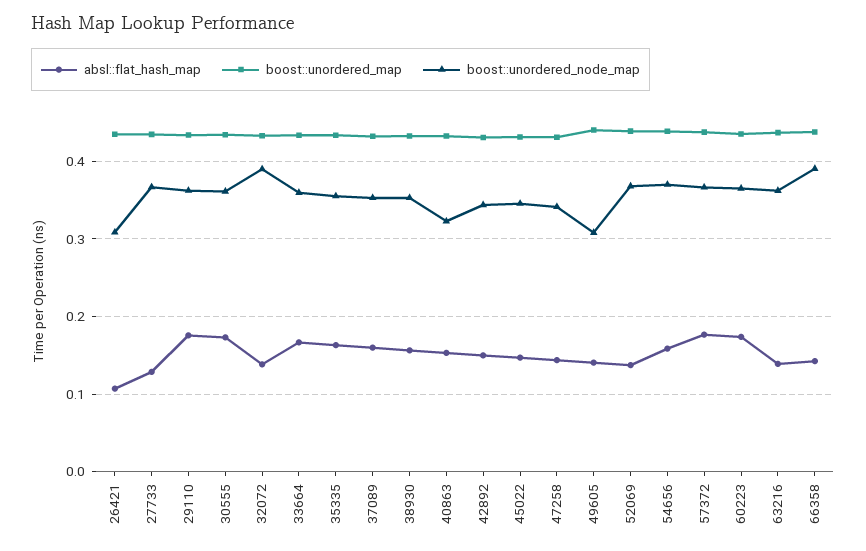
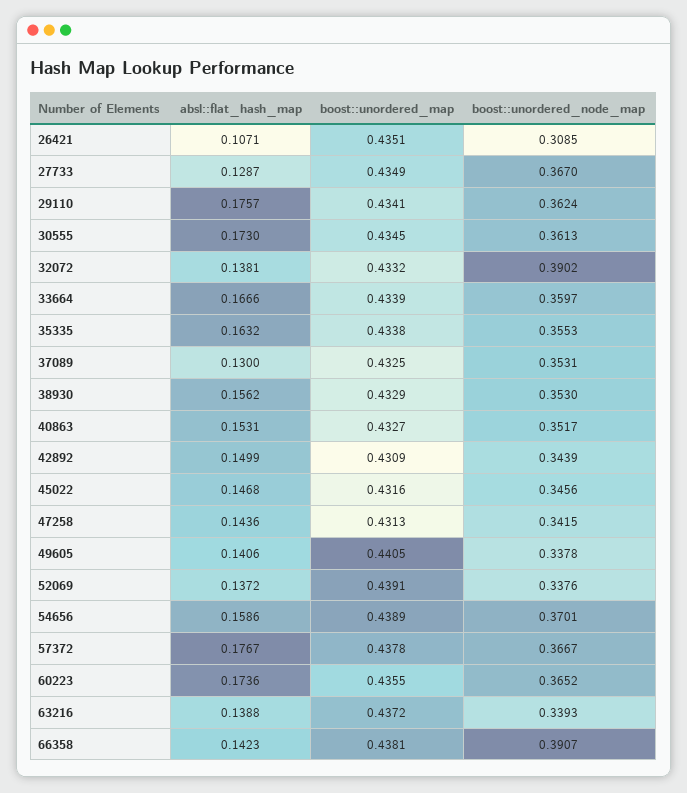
absl::flat_hash_map, 37089: 0.16 -> 0.13
boost::unordered_node_map, 40863: 0.32 -> 0.3517
boost::unordered_node_map, 49605: 0.31 -> 0.3378
boost::unordered_node_map, 52069: 0.37 -> 0.3376
boost::unordered_node_map, 63216: 0.36 -> 0.3393

